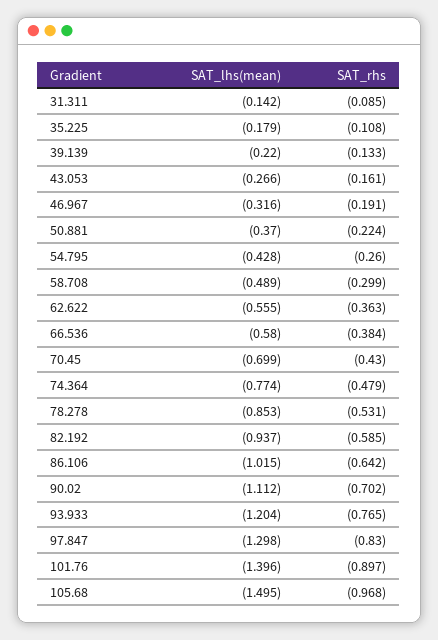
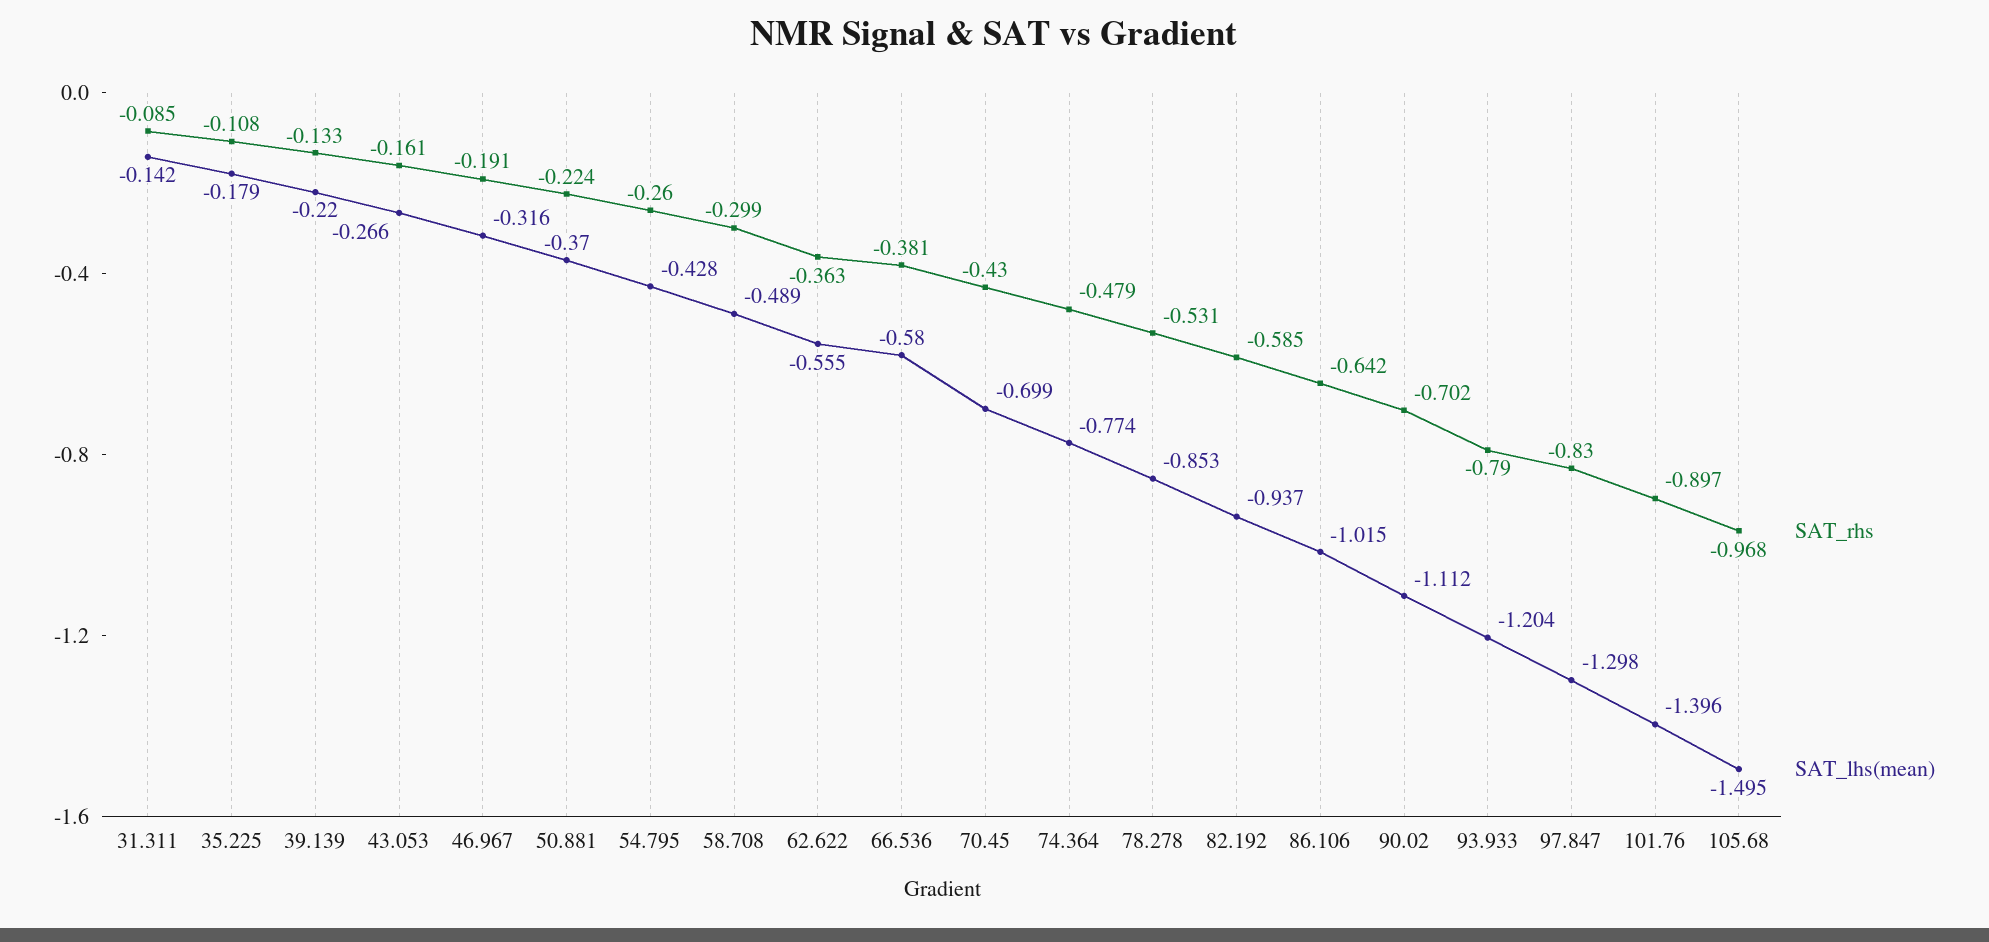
SAT_rhs, 66.536: -0.384 -> -0.381
SAT_rhs, 93.933: -0.765 -> -0.79

